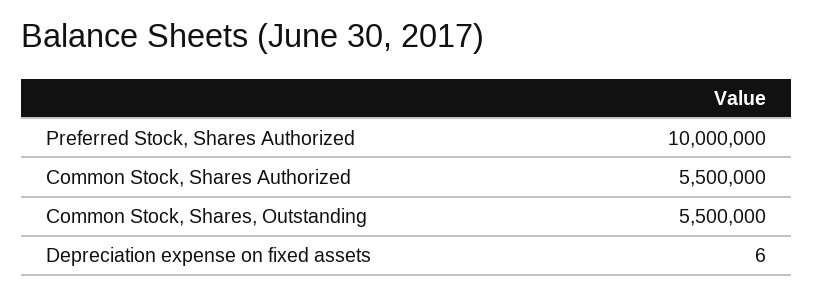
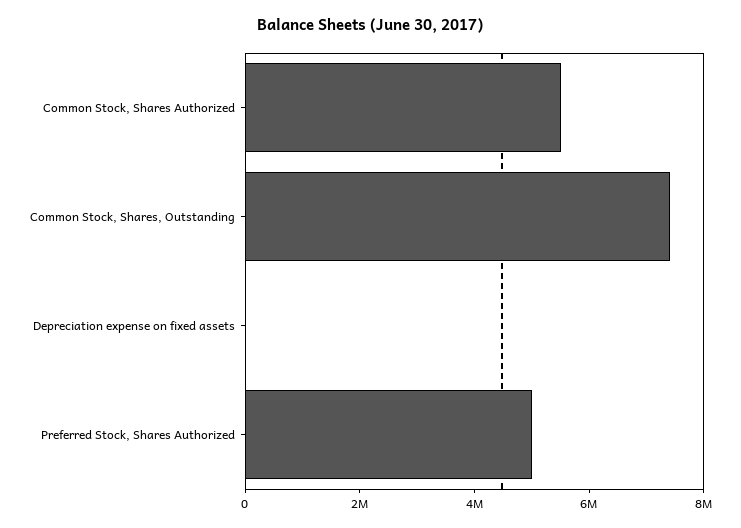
Preferred Stock, Shares Authorized: 10000000 -> 5000000
Common Stock, Shares, Outstanding: 5500000 -> 7500000

